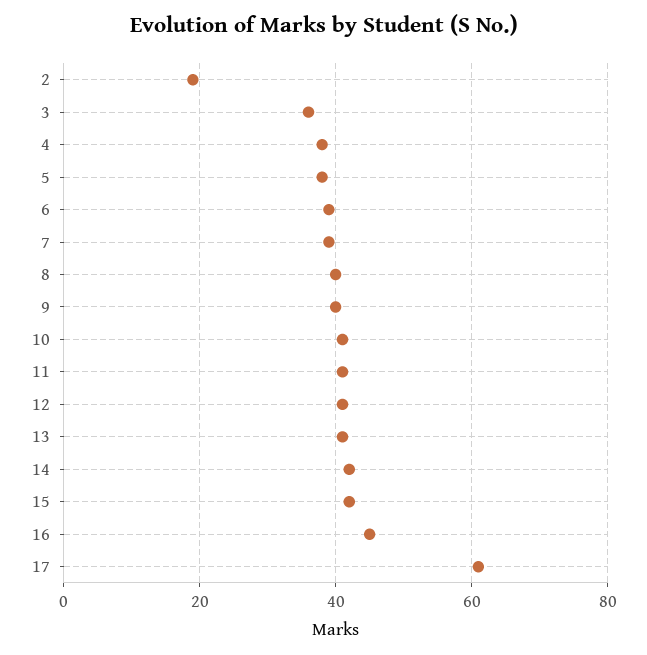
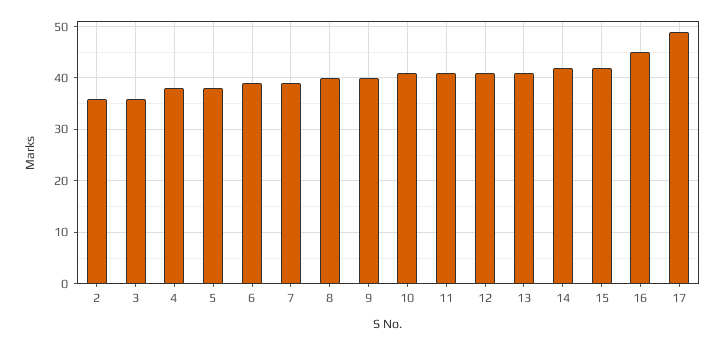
2: 20 -> 35
17: 60 -> 50

